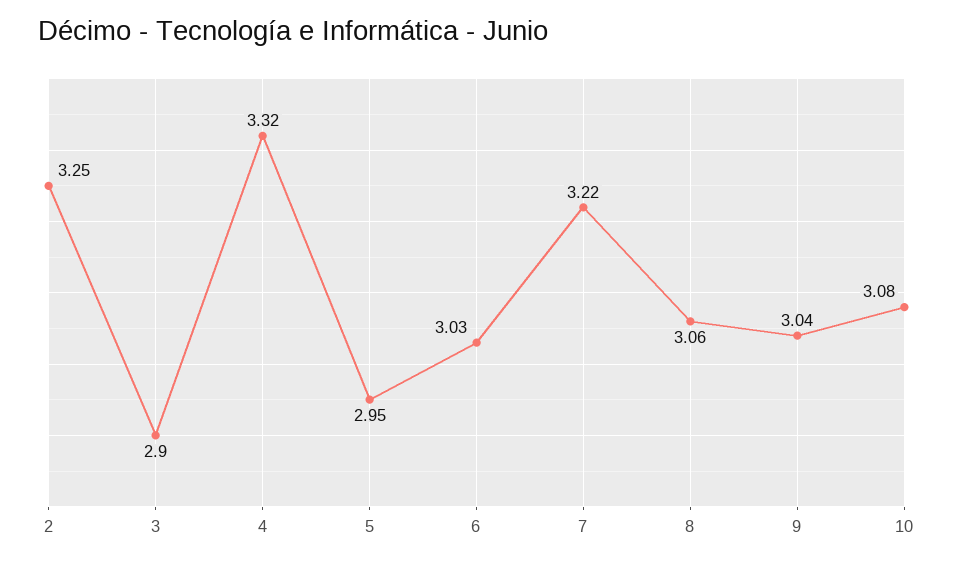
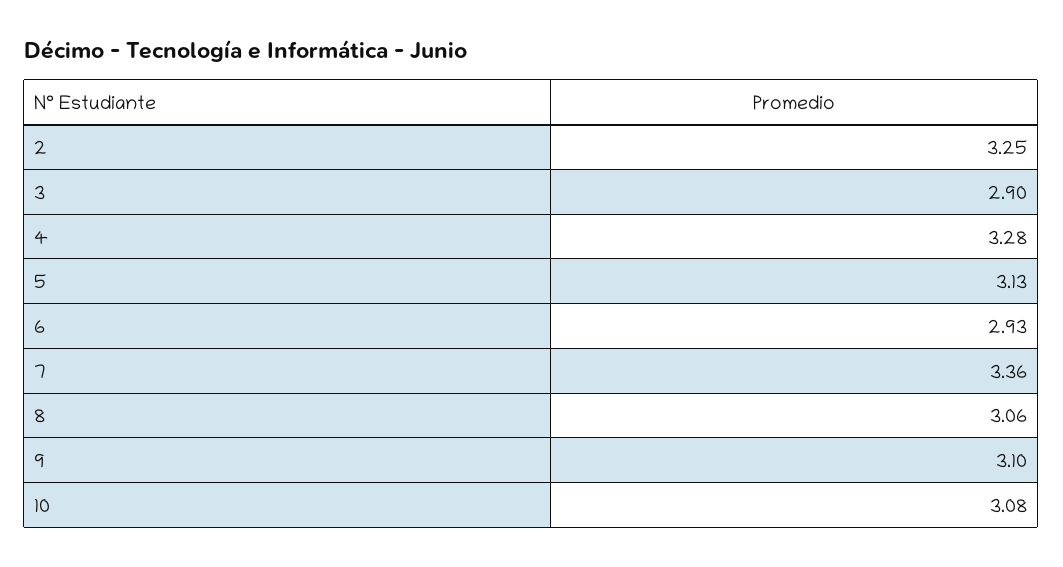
4: 3.32 -> 3.28
5: 2.95 -> 3.13
6: 3.03 -> 2.93
7: 3.22 -> 3.36
9: 3.04 -> 3.1

